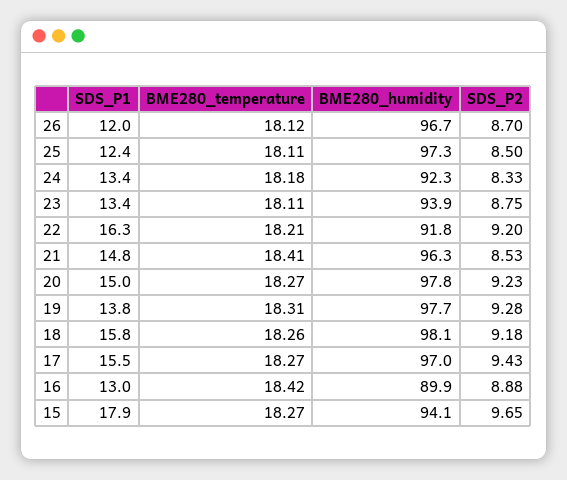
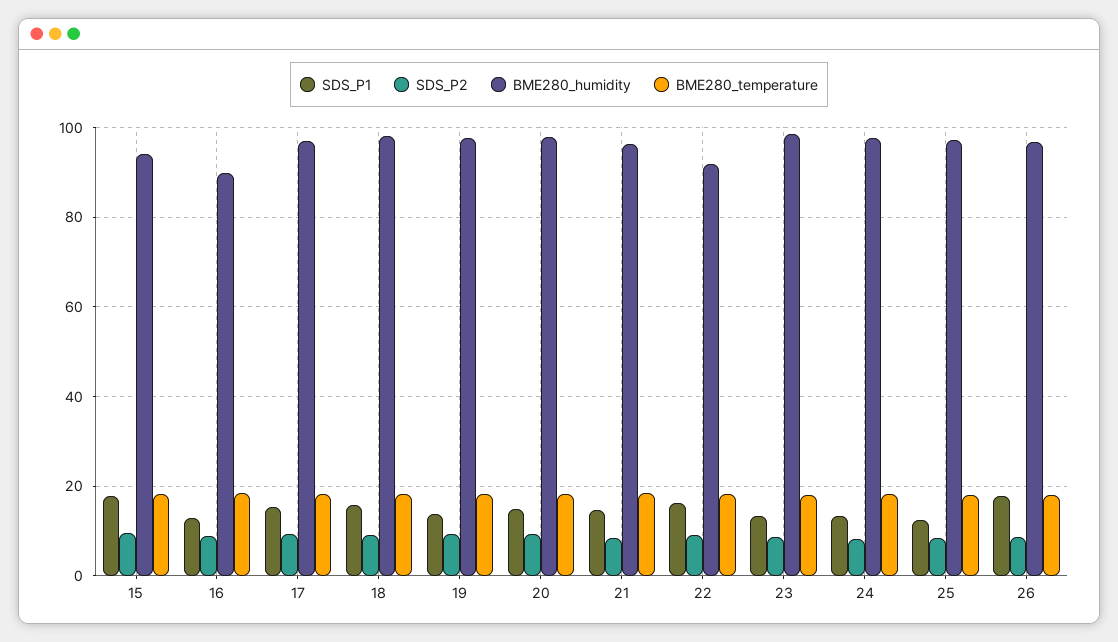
SDS_P1, 26: 12 -> 18
BME280_humidity, 24: 92.3 -> 98
BME280_humidity, 23: 93.9 -> 98

